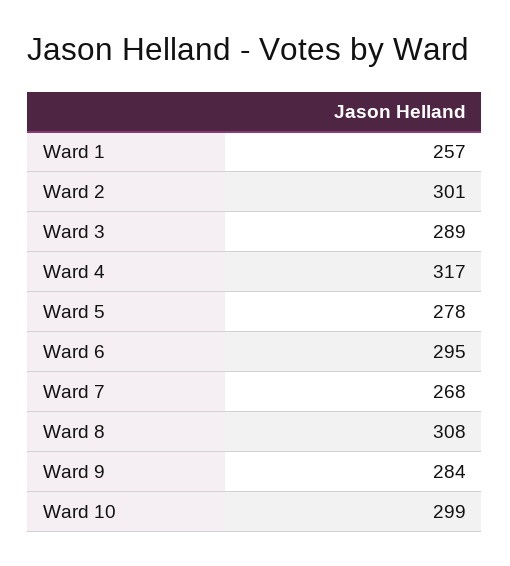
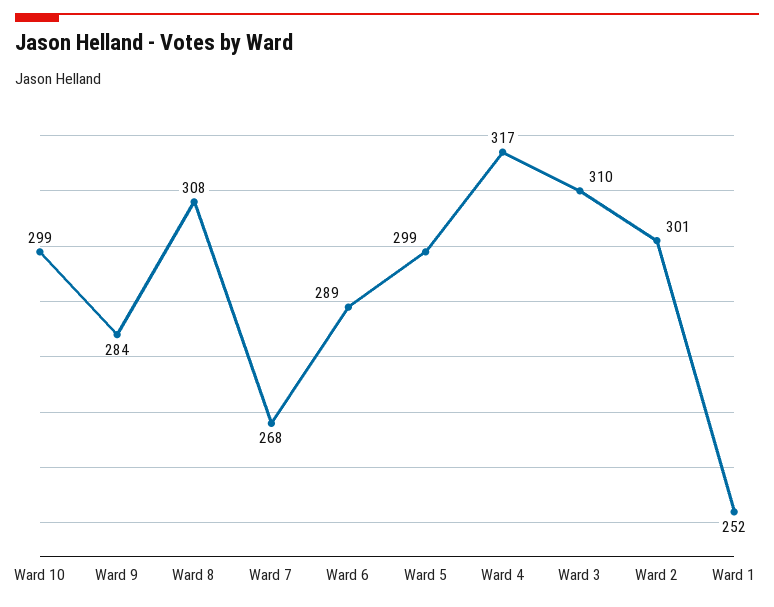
Ward 1: 257 -> 252
Ward 3: 289 -> 310
Ward 5: 278 -> 299
Ward 6: 295 -> 289

